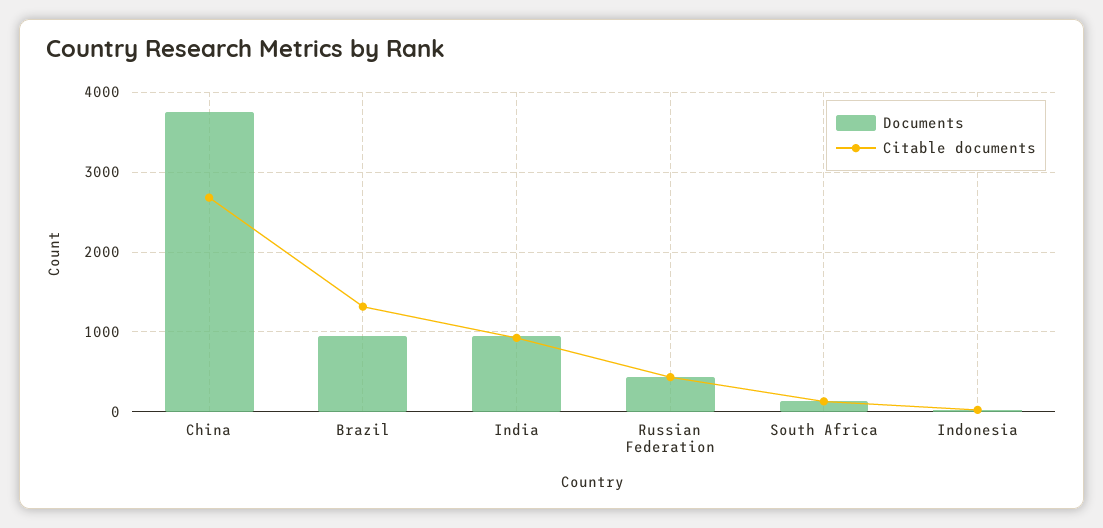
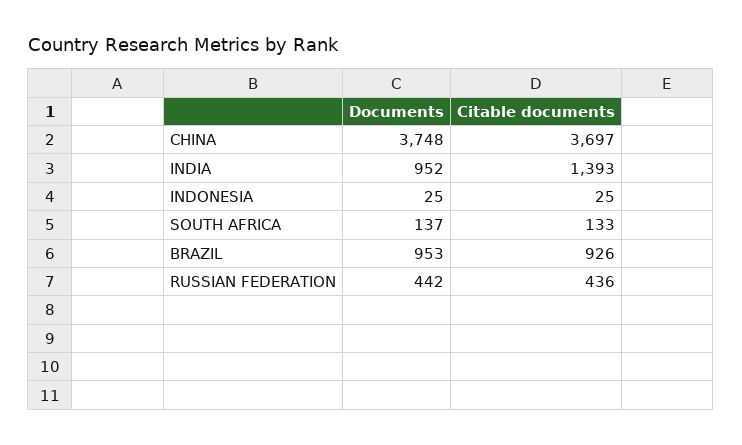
Citable documents, China: 2700 -> 3697
Citable documents, Brazil: 1300 -> 926
Citable documents, India: 900 -> 1393

